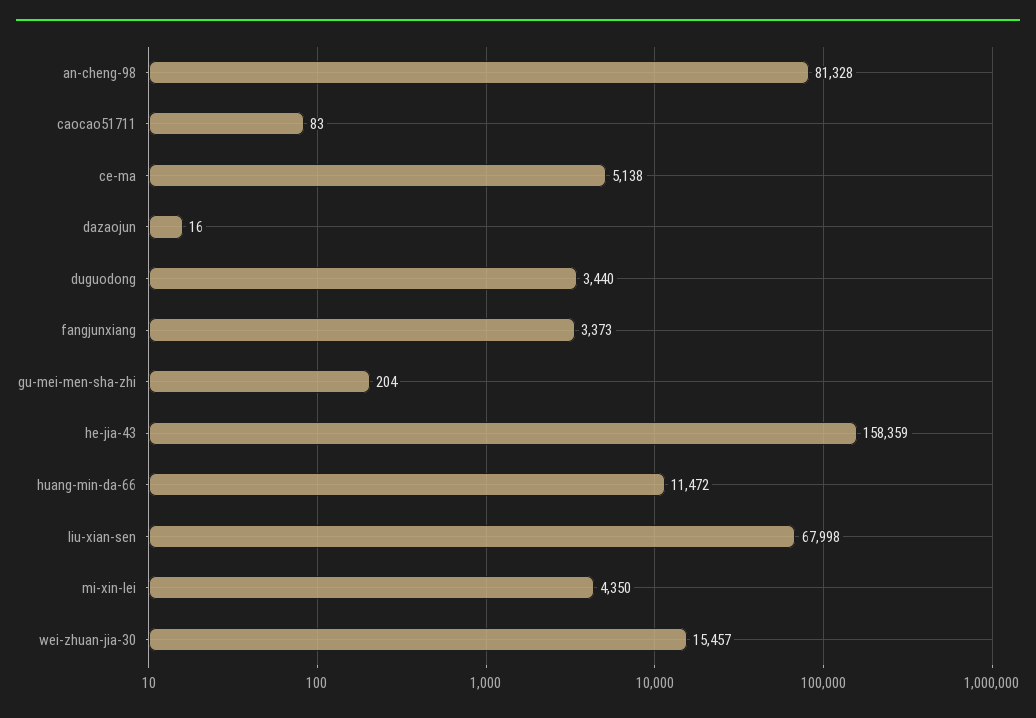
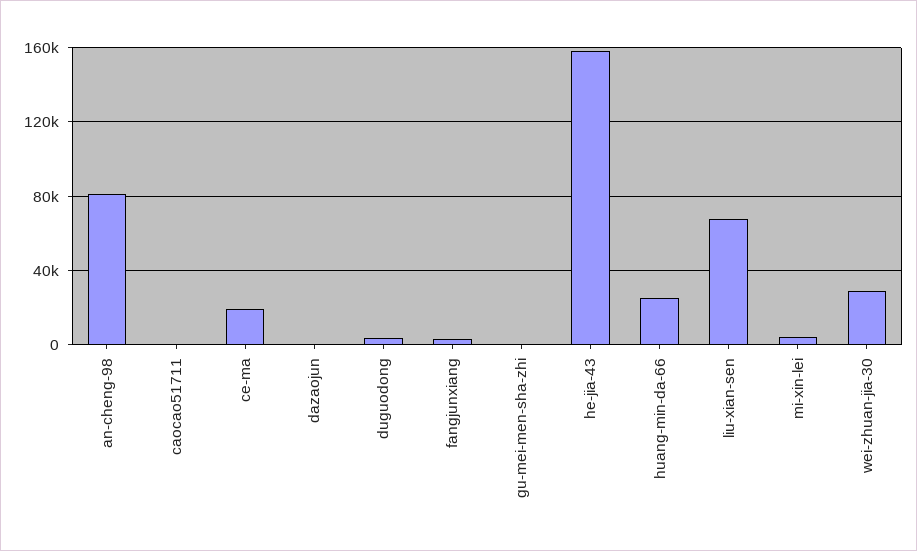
ce-ma: 5138 -> 20000
huang-min-da-66: 11472 -> 25000
wei-zhuan-jia-30: 15457 -> 30000

